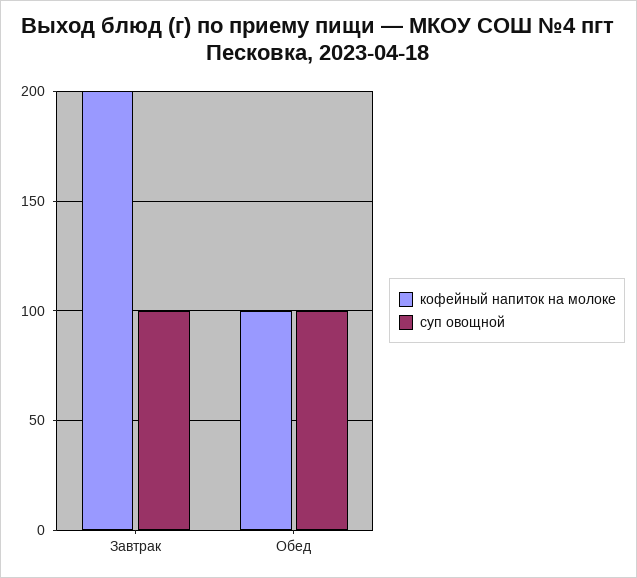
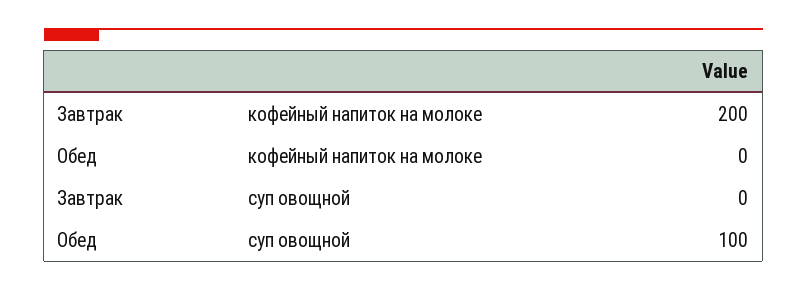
суп овощной, Завтрак: 100 -> 0
кофейный напиток на молоке, Обед: 100 -> 0

